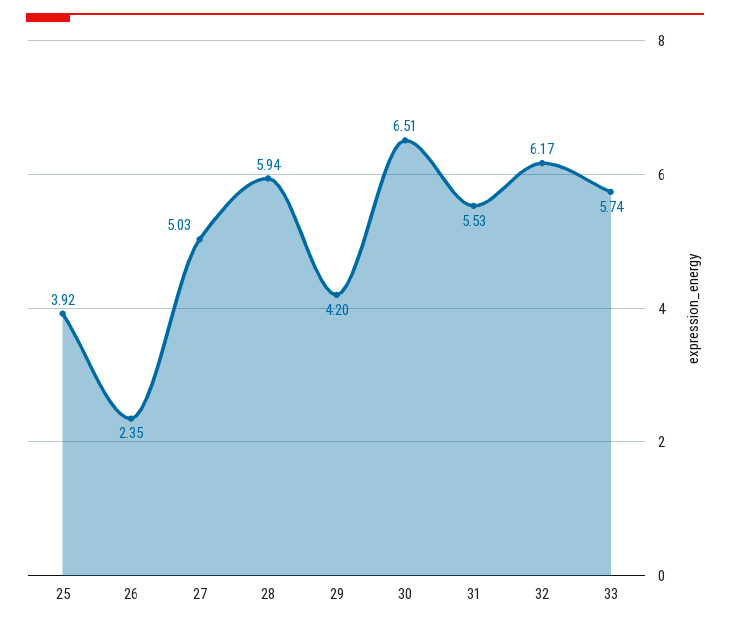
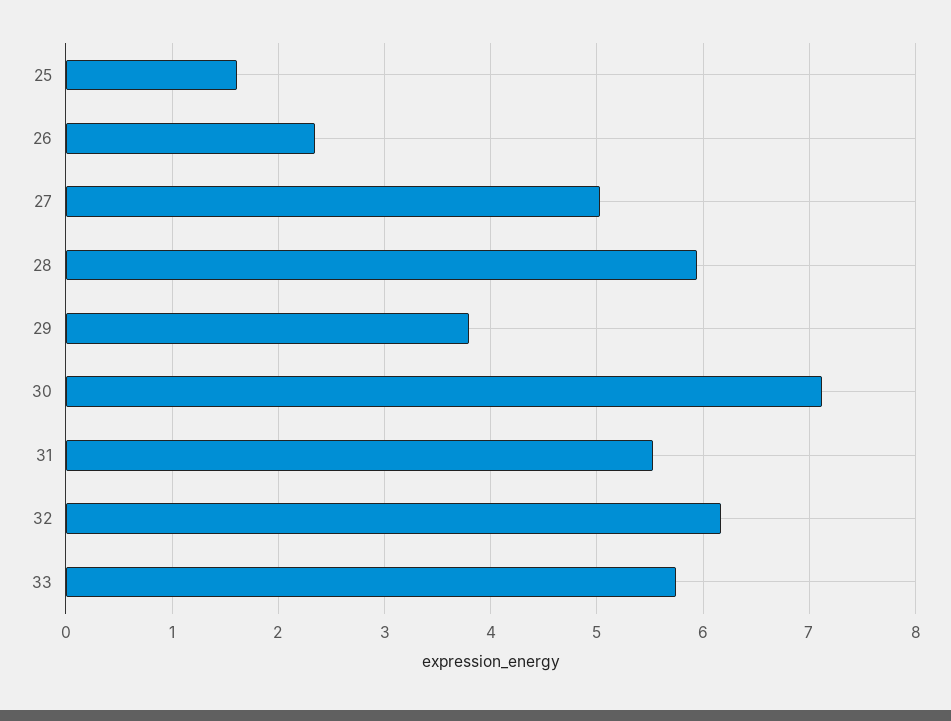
25: 3.92 -> 1.6
29: 4.2 -> 3.8
30: 6.51 -> 7.1

